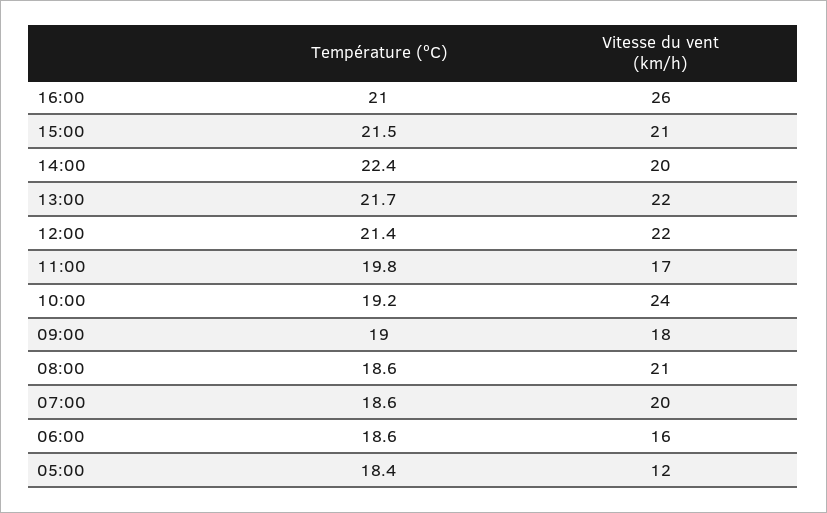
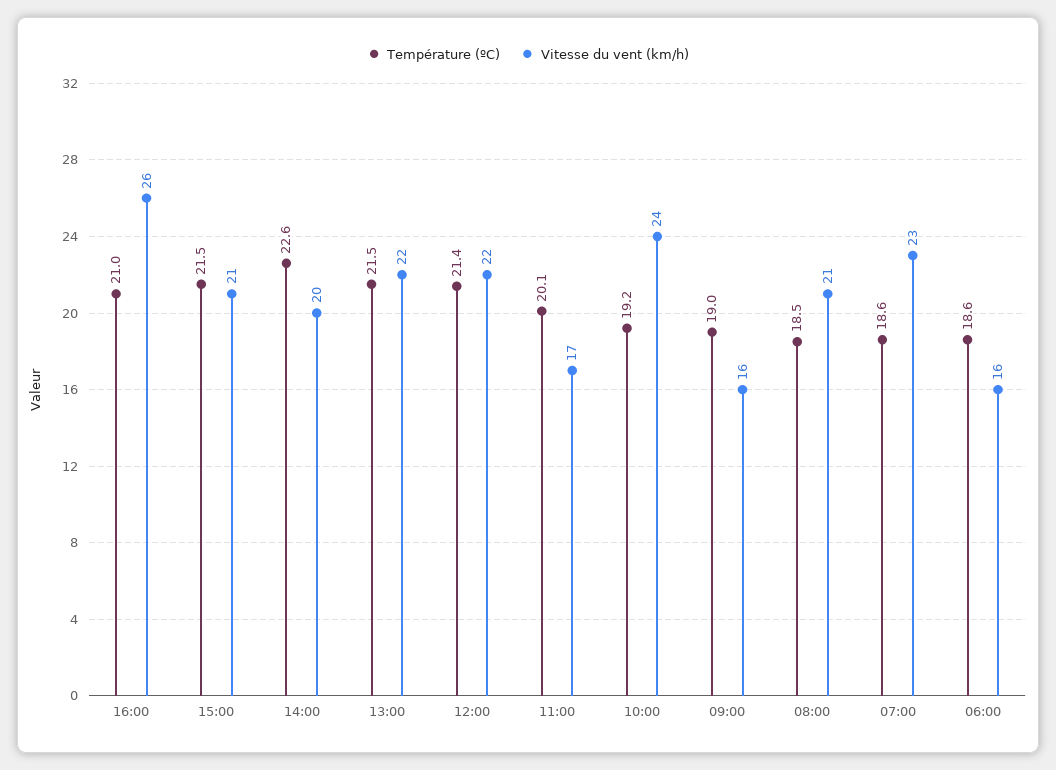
Température (ºC), 14:00: 22.4 -> 22.6
Température (ºC), 13:00: 21.7 -> 21.5
Température (ºC), 11:00: 19.8 -> 20.1
Vitesse du vent (km/h), 09:00: 18 -> 16
Température (ºC), 08:00: 18.6 -> 18.5
Vitesse du vent (km/h), 07:00: 20 -> 23
Température (ºC), 05:00: 18.4 -> none
Vitesse du vent (km/h), 05:00: 12 -> none

